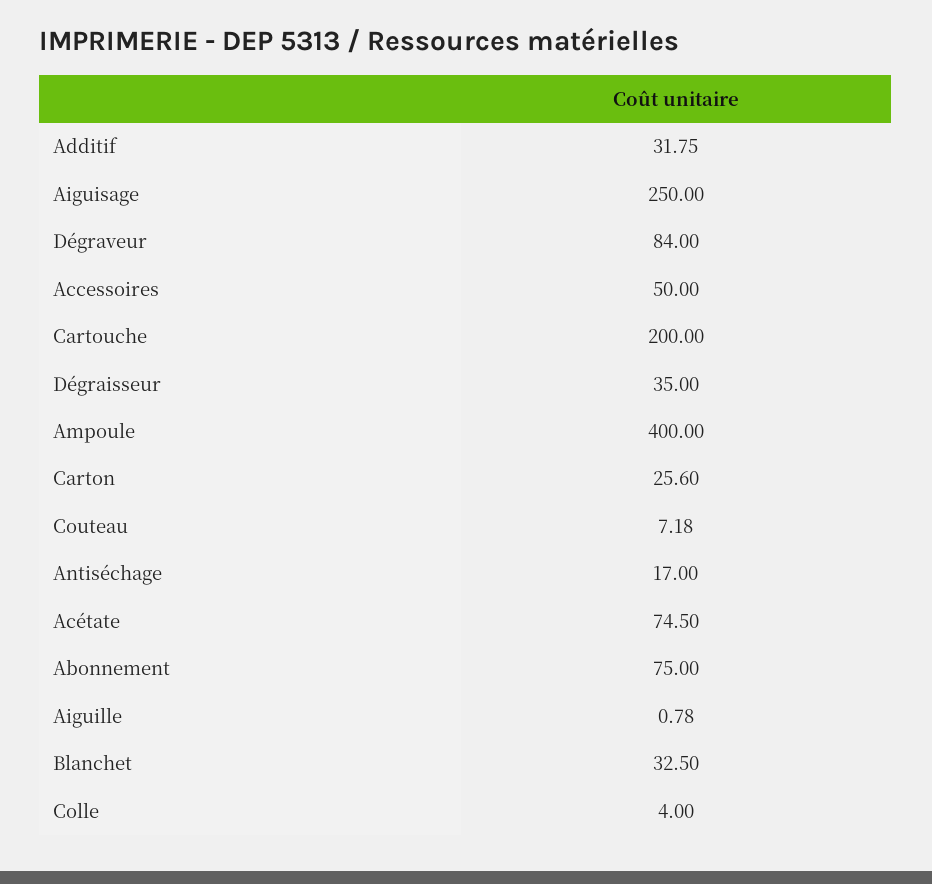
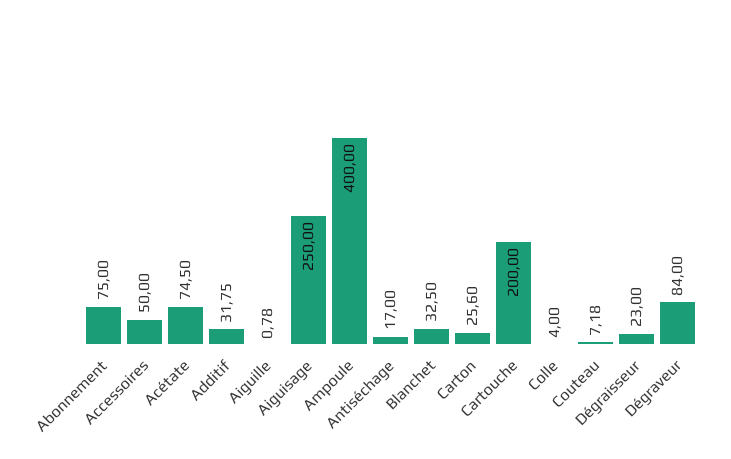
Dégraisseur: 35 -> 23

